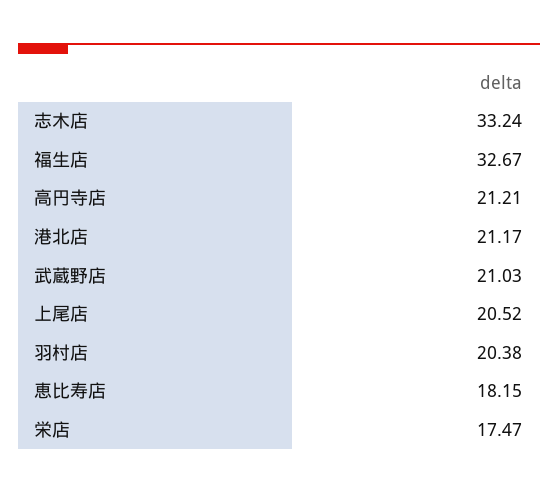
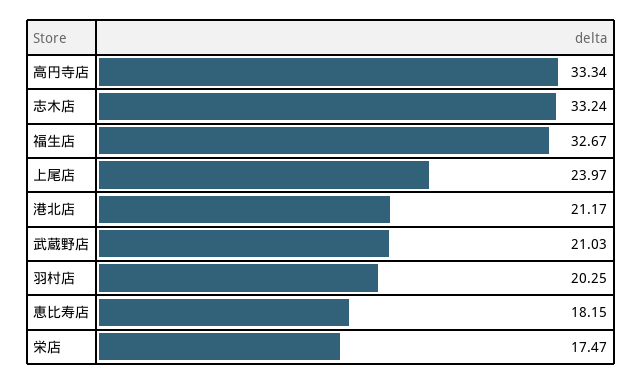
高円寺店: 21.21 -> 33.34
上尾店: 20.52 -> 23.97
羽村店: 20.38 -> 20.25

